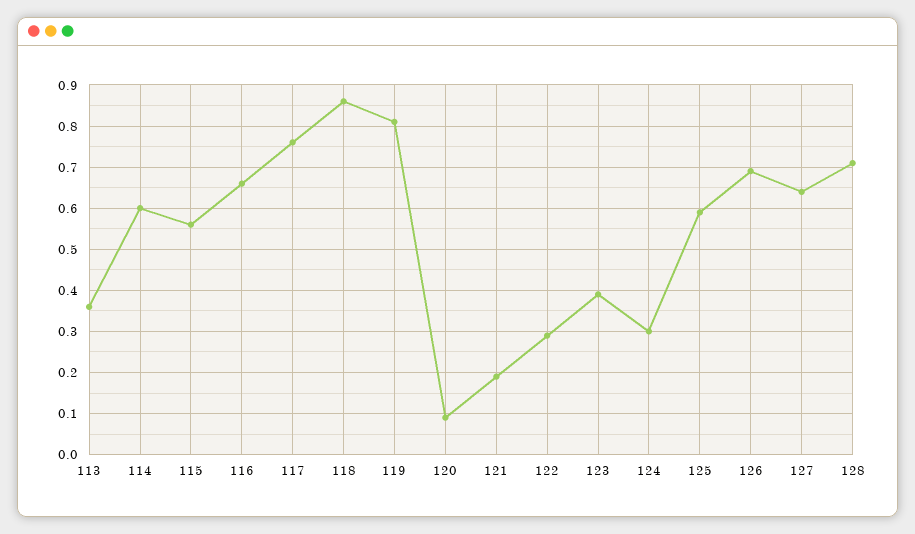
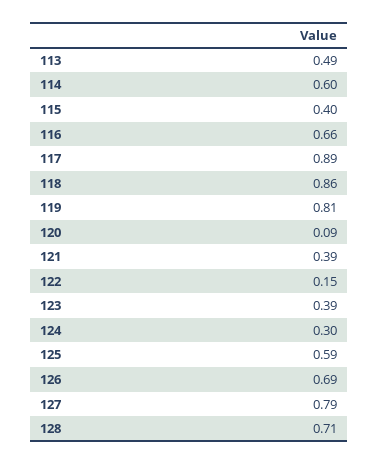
113: 0.35 -> 0.49
115: 0.55 -> 0.4
117: 0.75 -> 0.89
121: 0.2 -> 0.39
122: 0.3 -> 0.15
127: 0.65 -> 0.79

